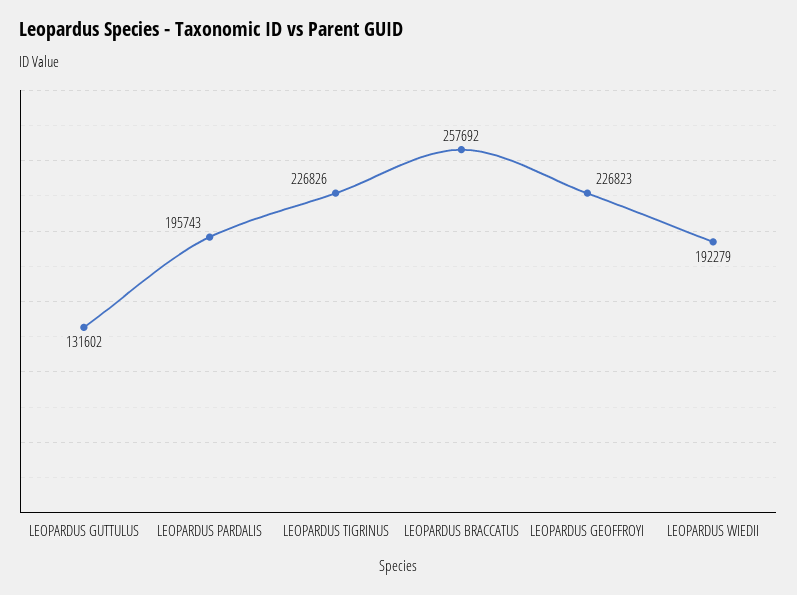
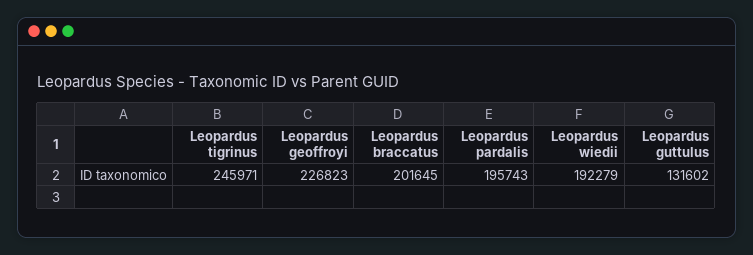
LEOPARDUS TIGRINUS: 226826 -> 245971
LEOPARDUS BRACCATUS: 257692 -> 201645

